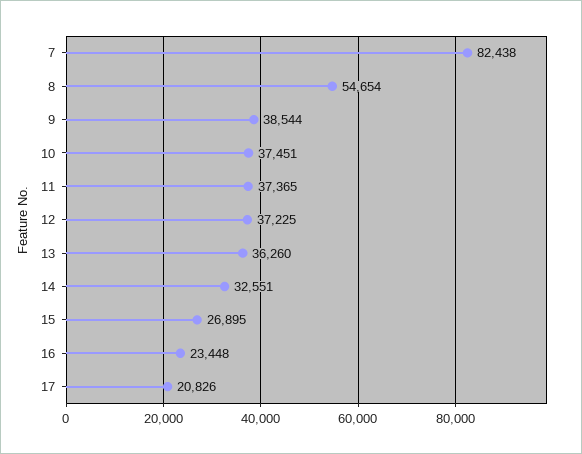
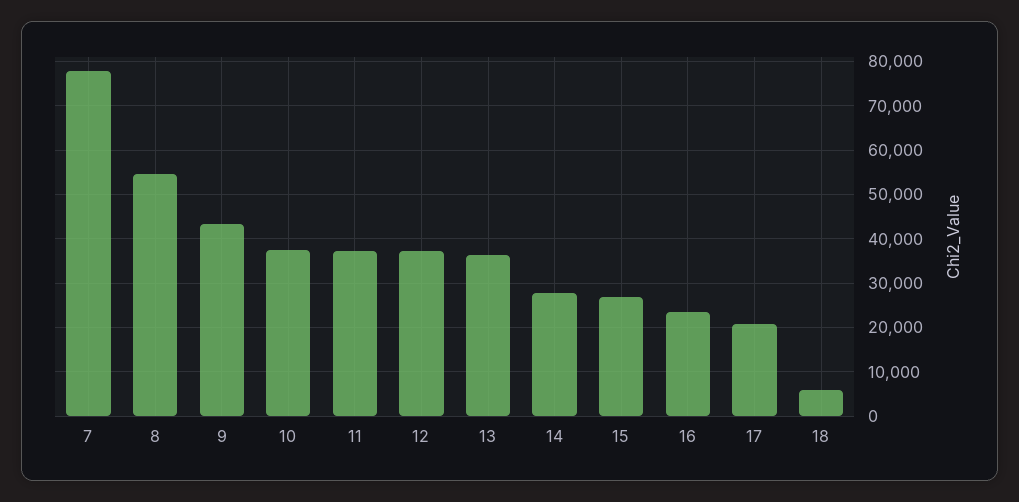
7: 82438 -> 78000
9: 38544 -> 44000
14: 32551 -> 28000
18: none -> 6000

